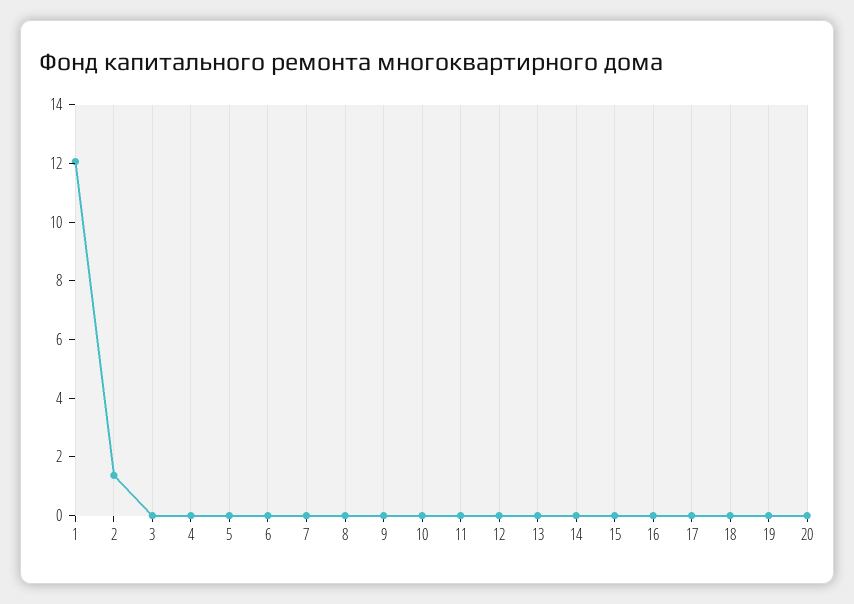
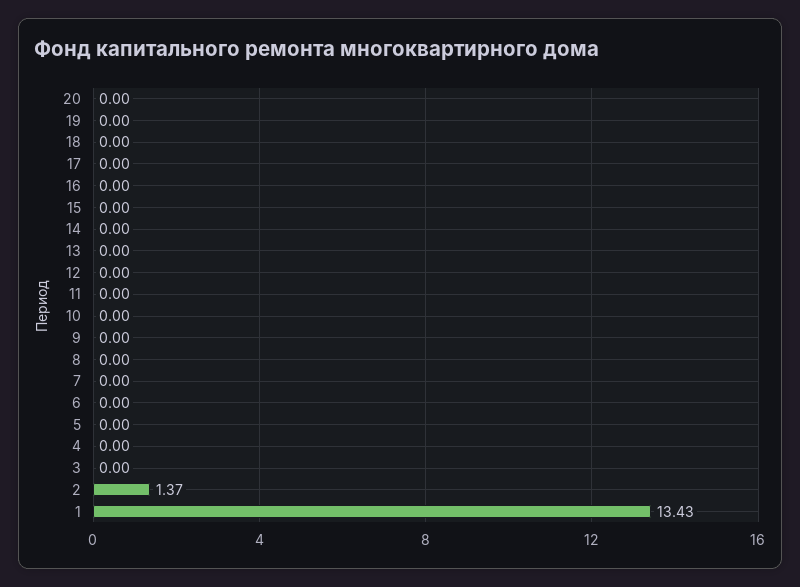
1: 12 -> 13.43

